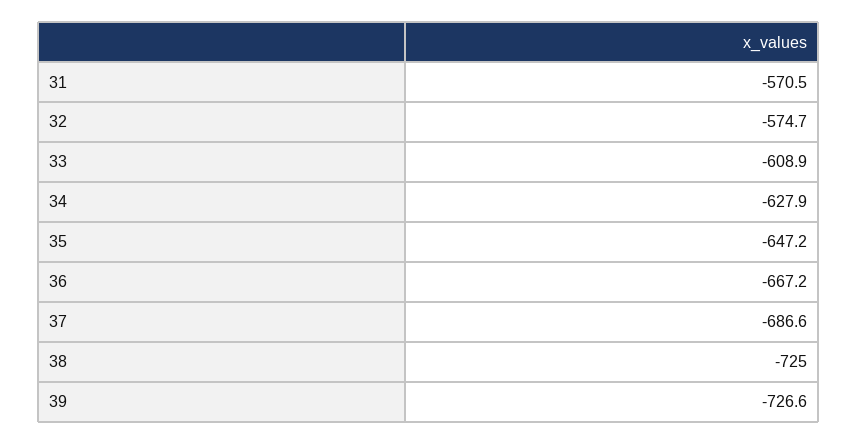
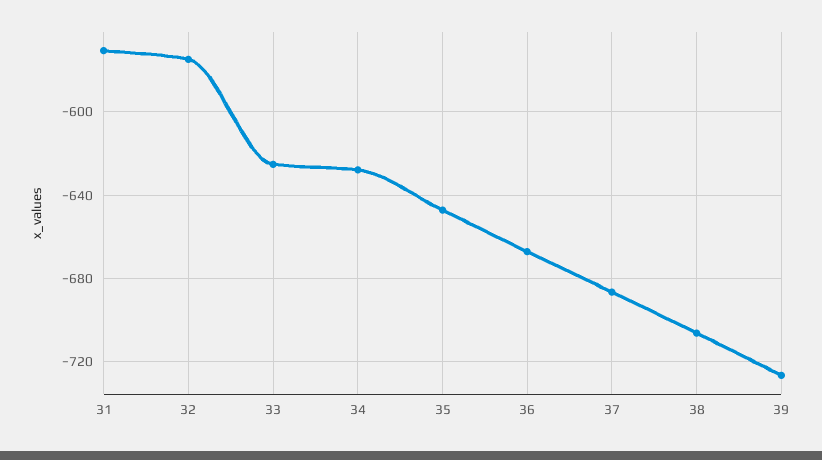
33: -608.9 -> -625
38: -725 -> -705

